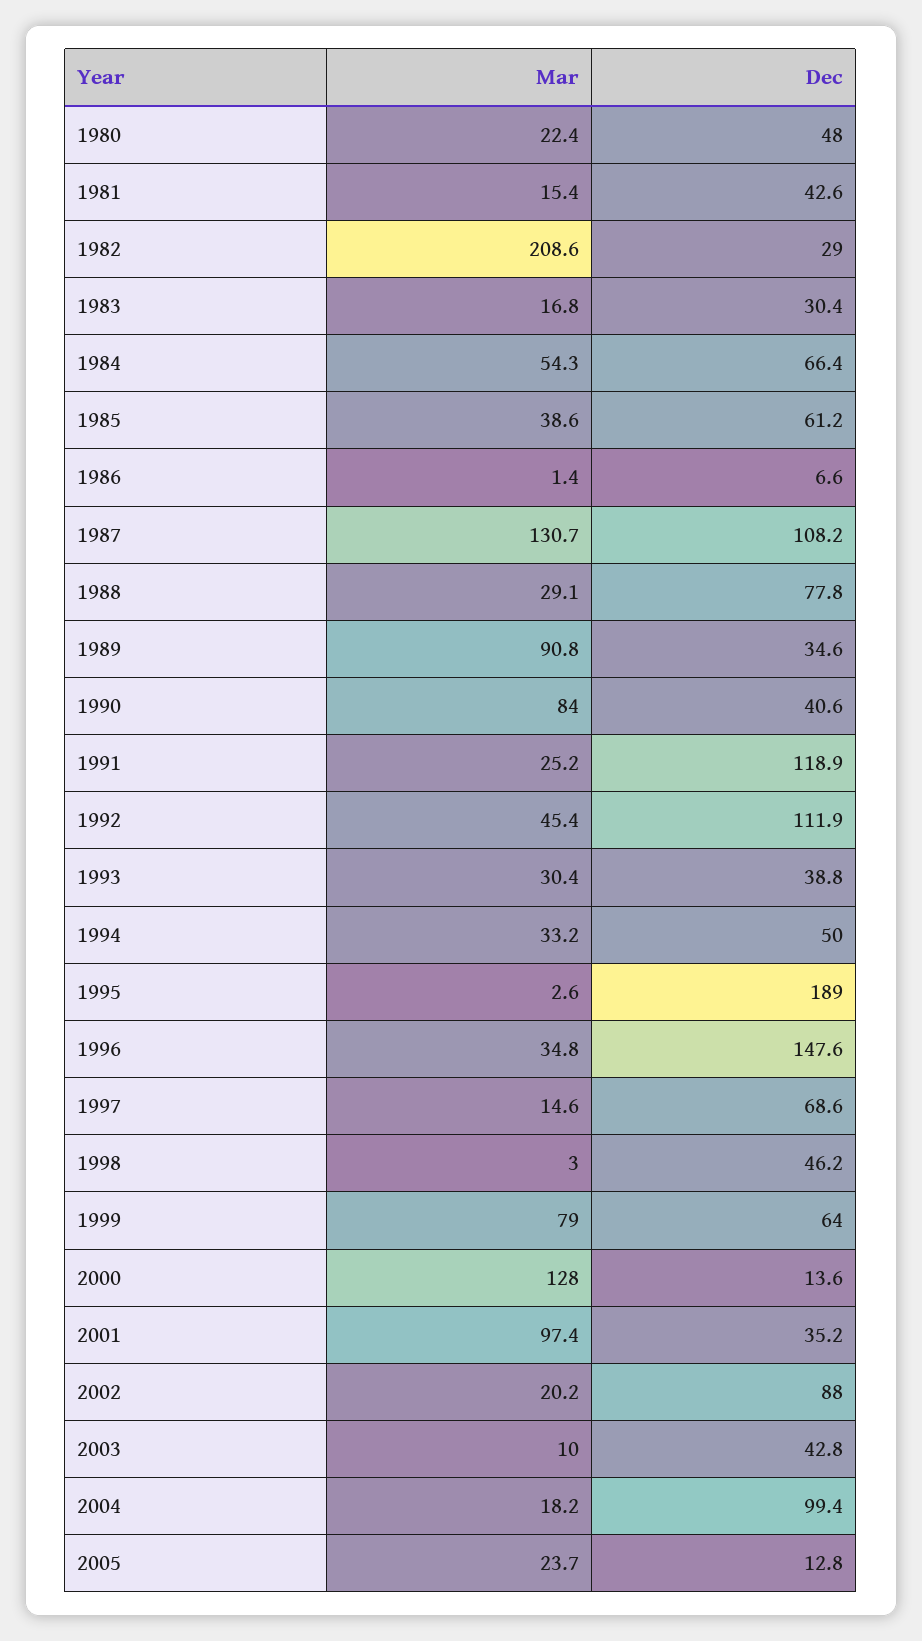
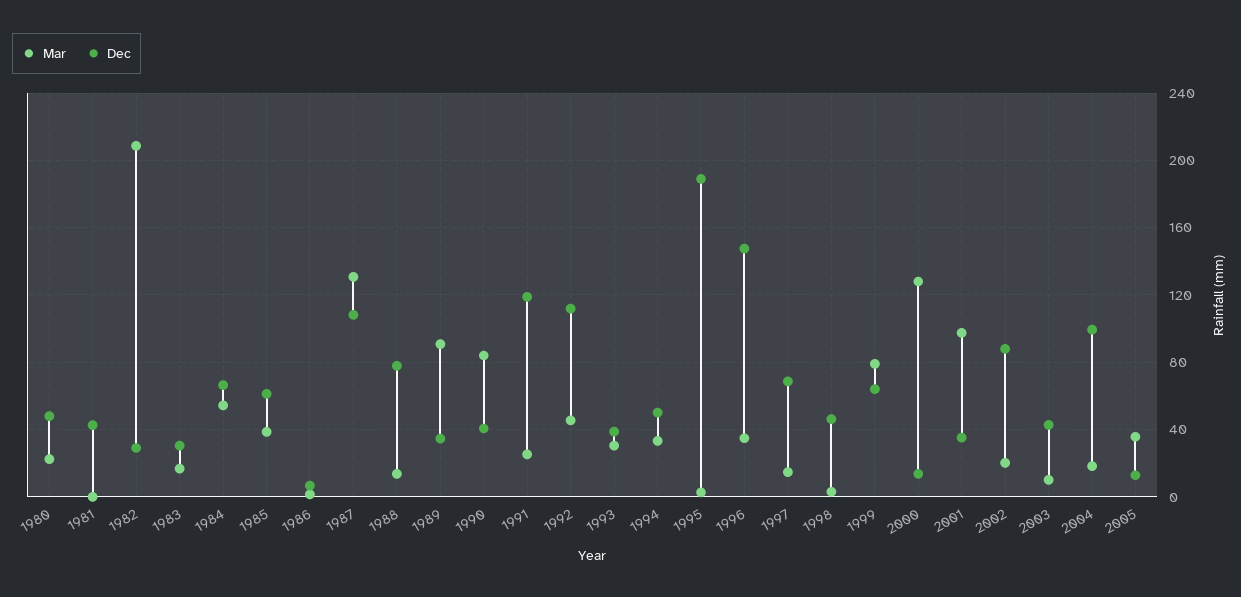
Mar, 1981: 15.4 -> 0
Mar, 1988: 29.1 -> 15
Mar, 2005: 23.7 -> 35

